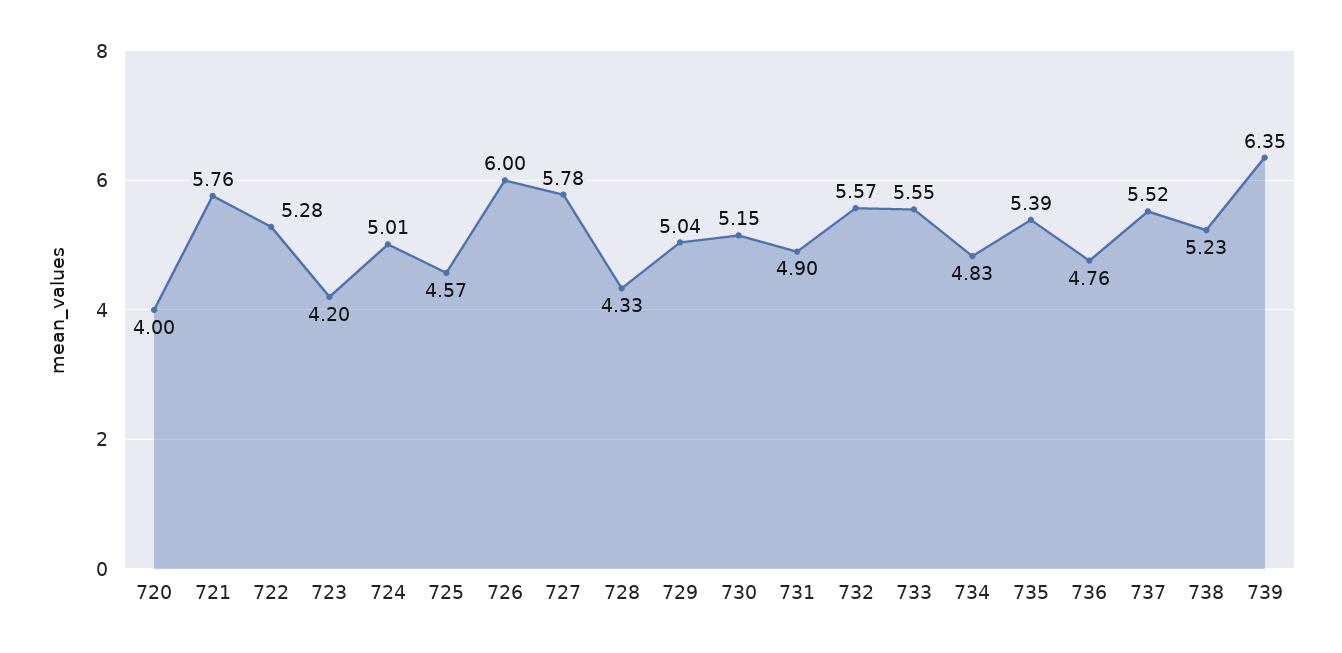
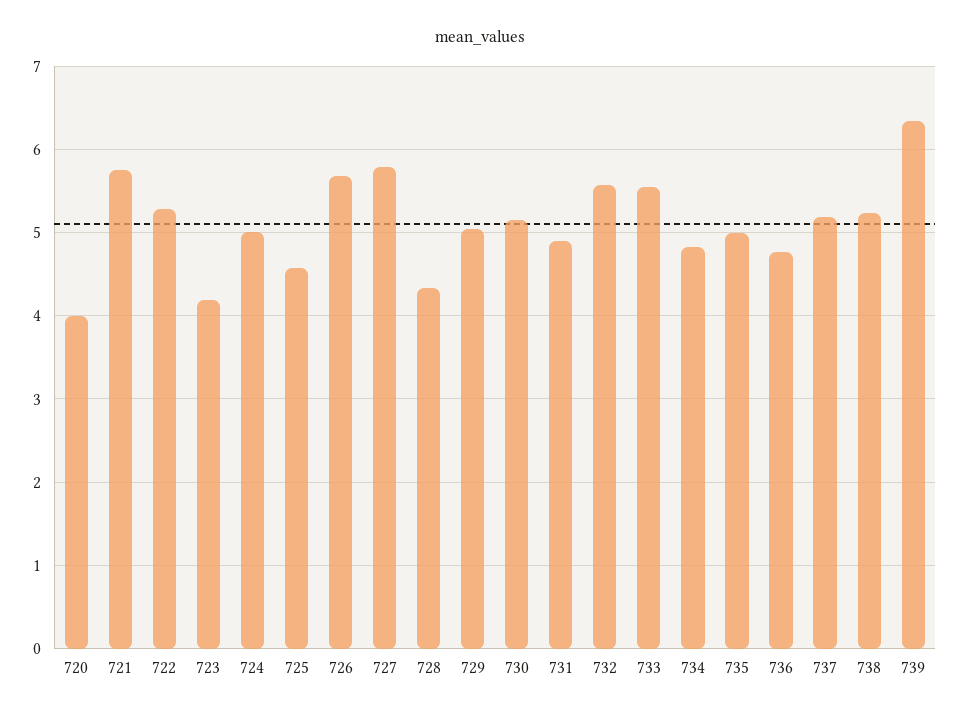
726: 6 -> 5.7
735: 5.39 -> 5
737: 5.52 -> 5.2

